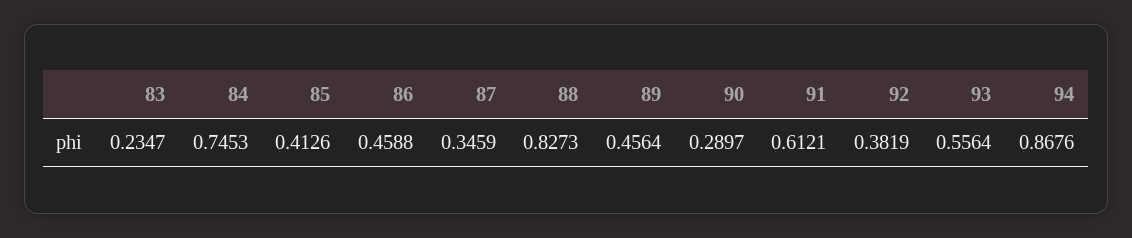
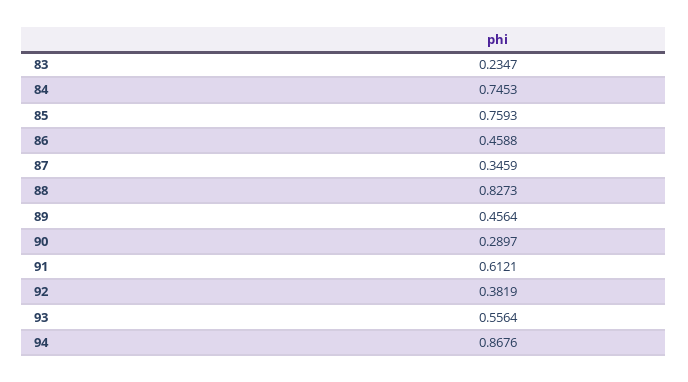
85: 0.4126 -> 0.7593

